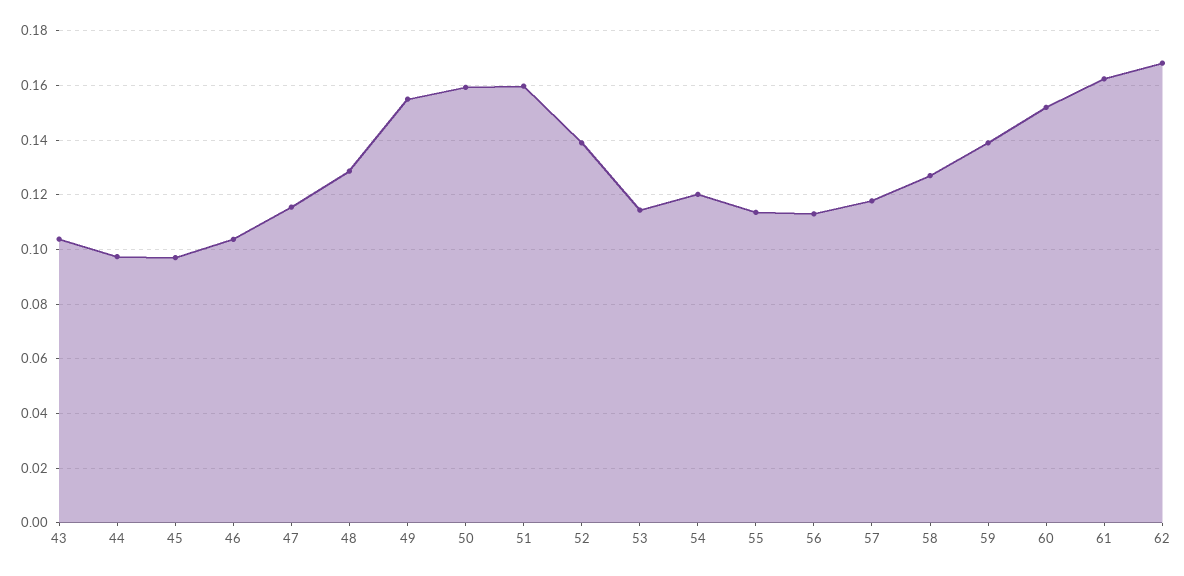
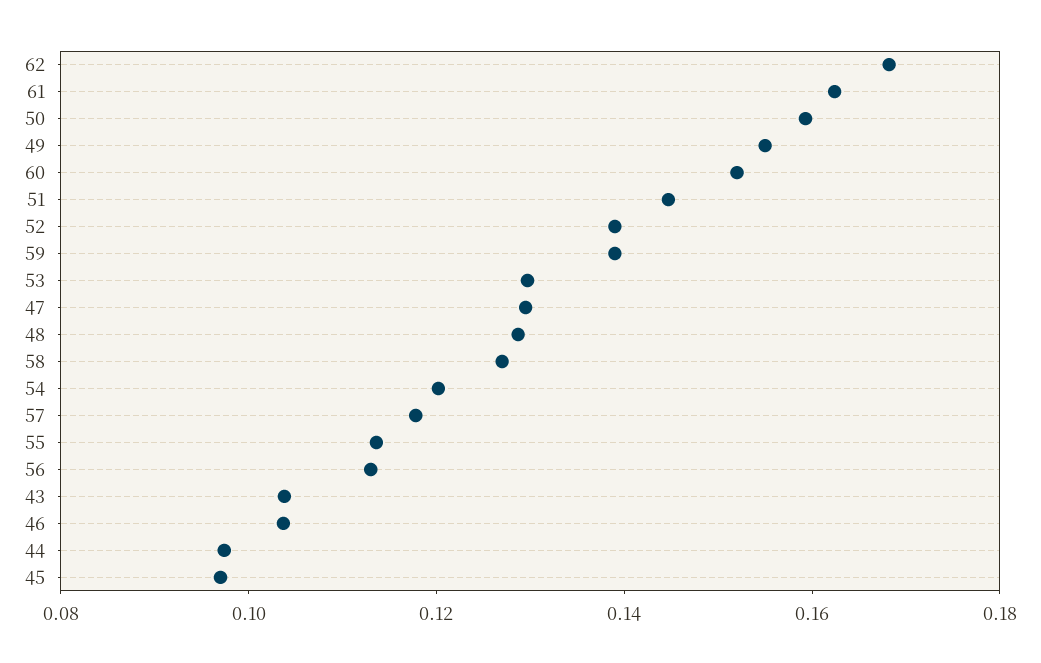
47: 0.115 -> 0.13
51: 0.16 -> 0.145
53: 0.115 -> 0.13

